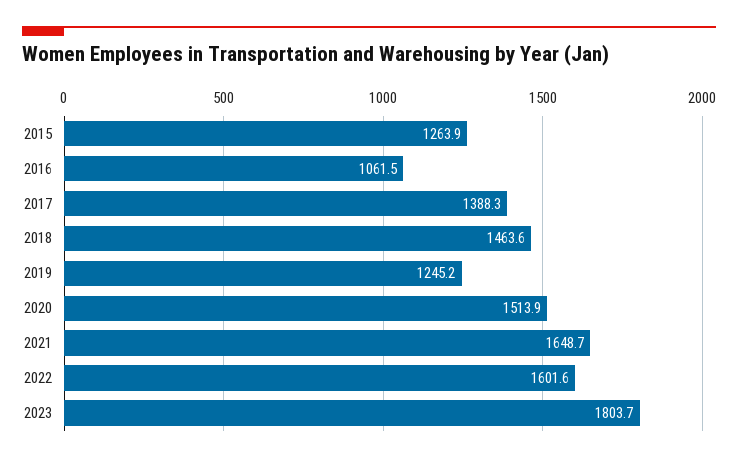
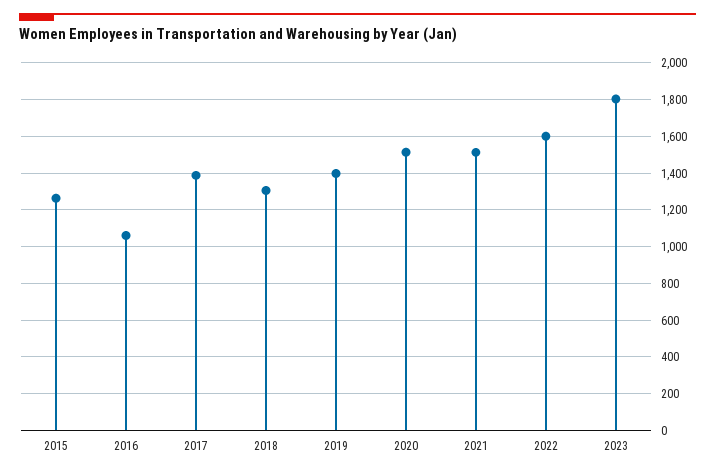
2018: 1463.6 -> 1300
2019: 1245.2 -> 1400
2021: 1648.7 -> 1500

